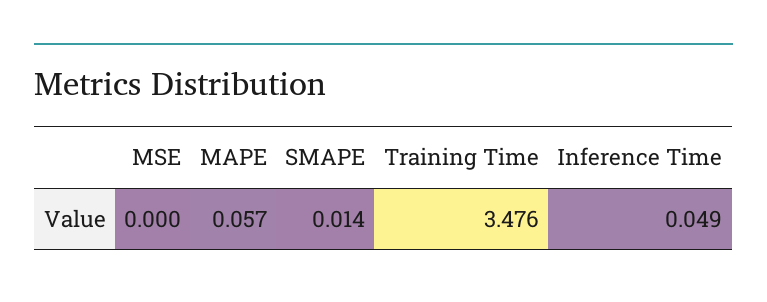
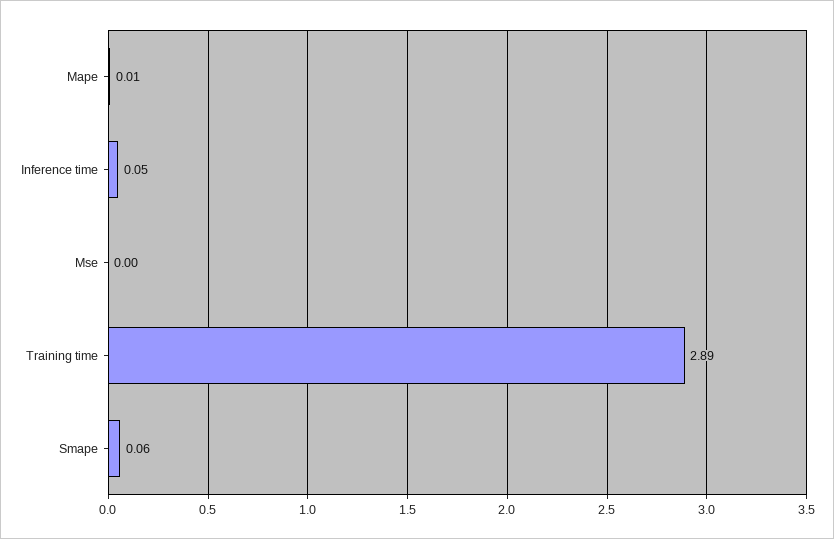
MAPE: 0.057 -> 0.01
SMAPE: 0.014 -> 0.06
Training Time: 3.476 -> 2.89

